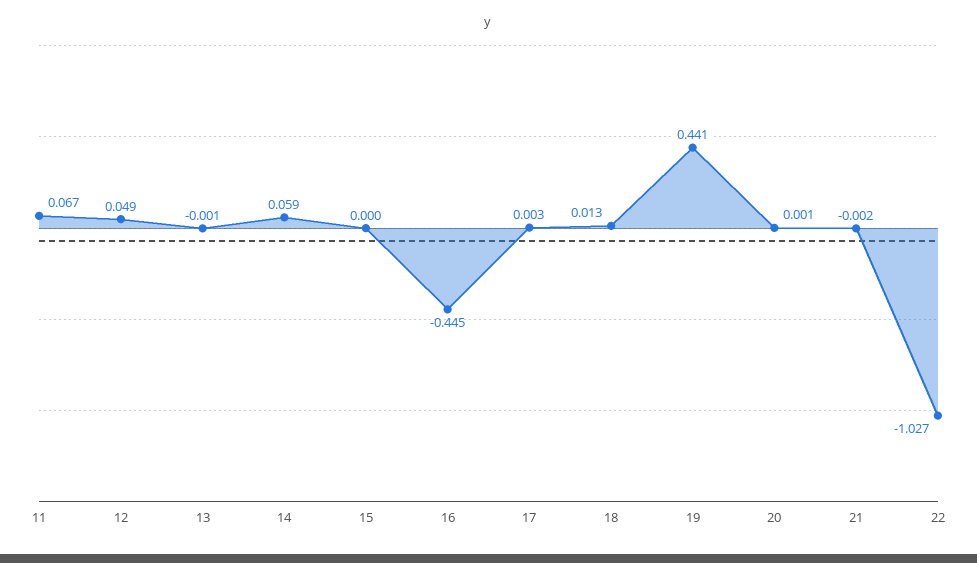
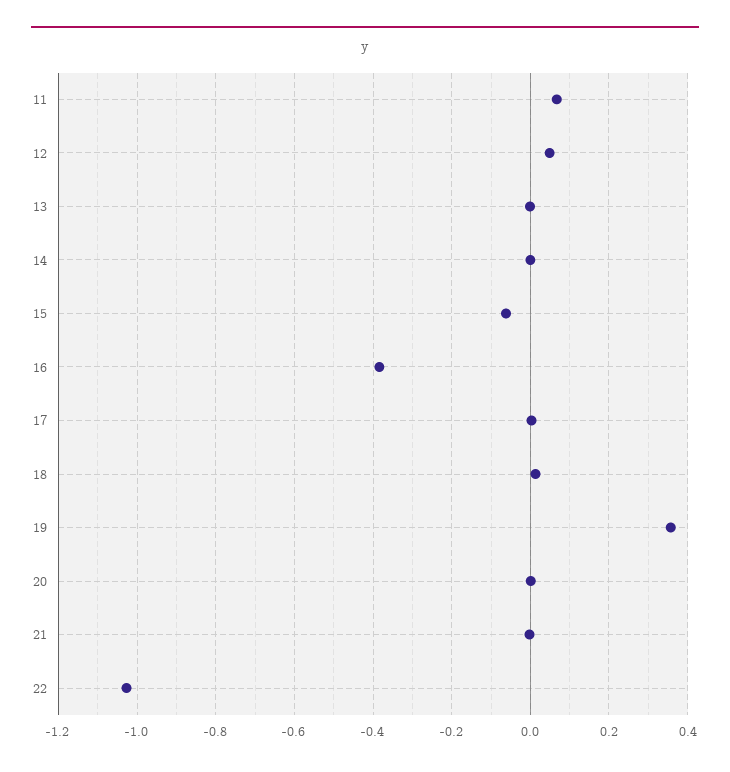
14: 0.059 -> 0
15: 0 -> -0.06
16: -0.445 -> -0.38
19: 0.441 -> 0.36

